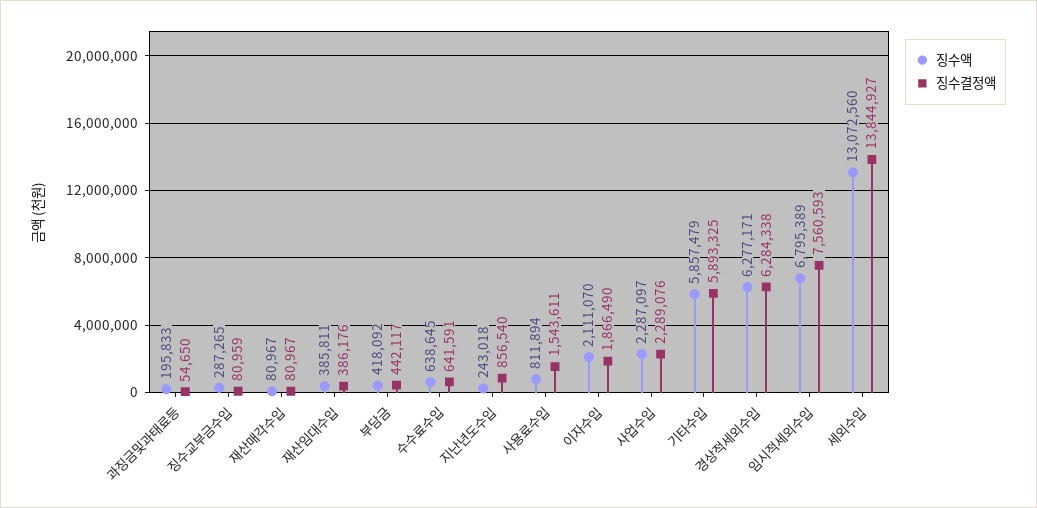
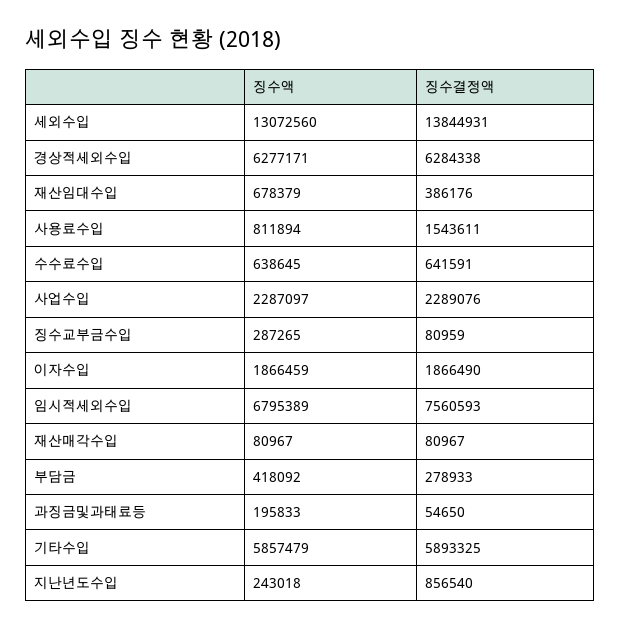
징수액, 재산임대수입: 385811 -> 678379
징수결정액, 부담금: 442117 -> 278933
징수액, 이자수입: 2111070 -> 1866459
징수결정액, 세외수입: 13844927 -> 13844931

